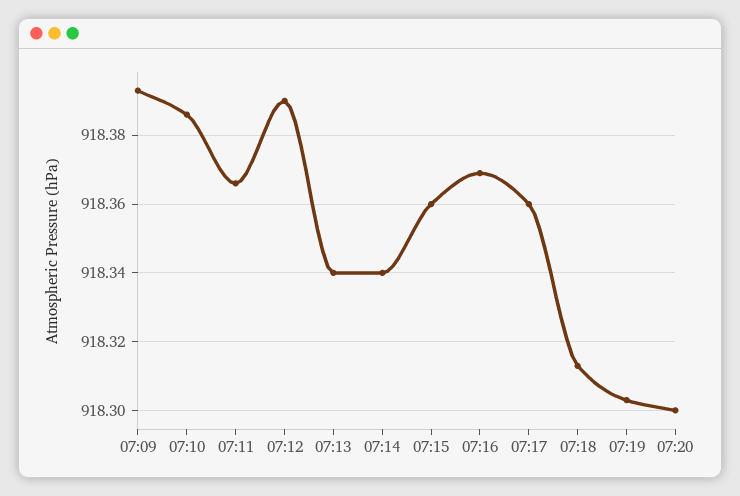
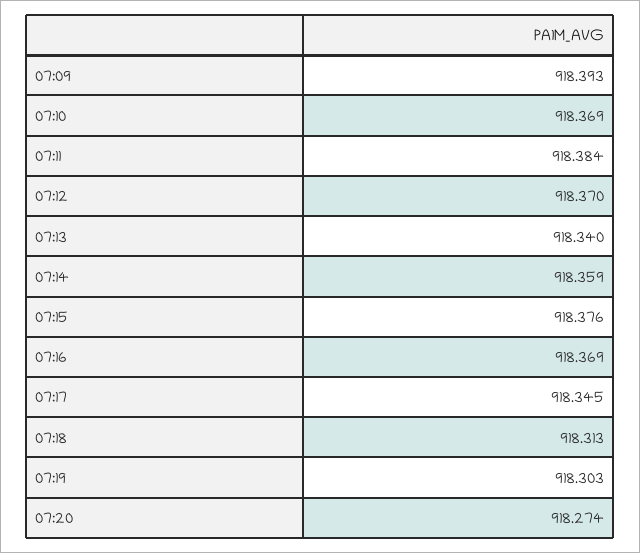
07:10: 918.385 -> 918.369
07:11: 918.365 -> 918.384
07:12: 918.39 -> 918.37
07:14: 918.34 -> 918.359
07:15: 918.36 -> 918.376
07:17: 918.36 -> 918.345
07:20: 918.3 -> 918.274

